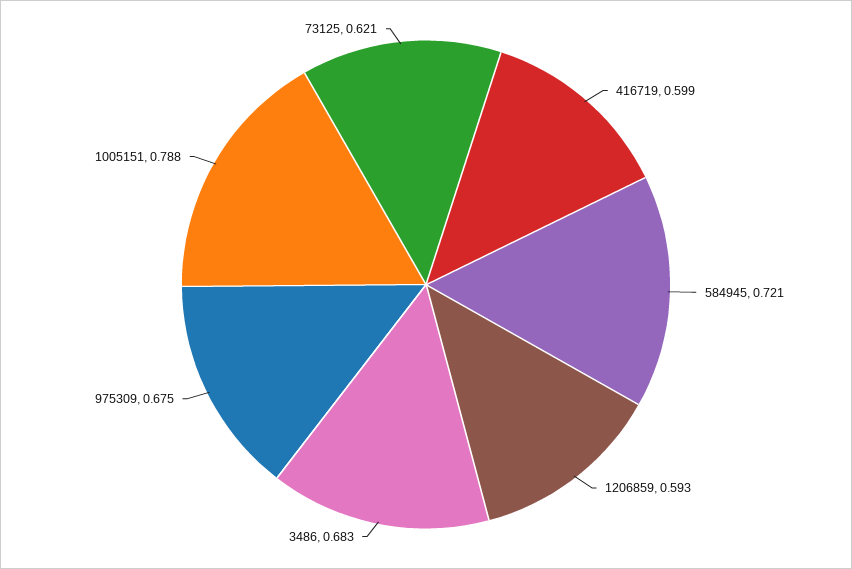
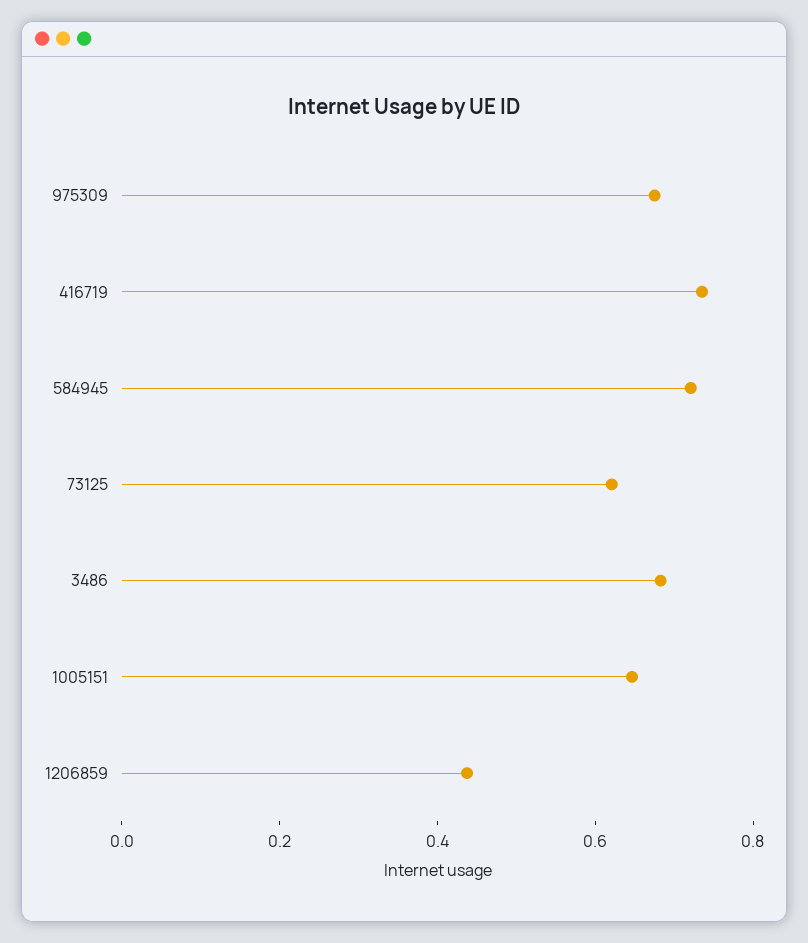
416719: 0.599 -> 0.75
1206859: 0.593 -> 0.45
1005151: 0.788 -> 0.65

